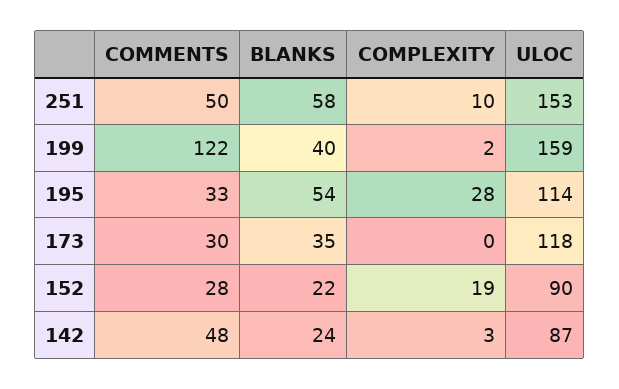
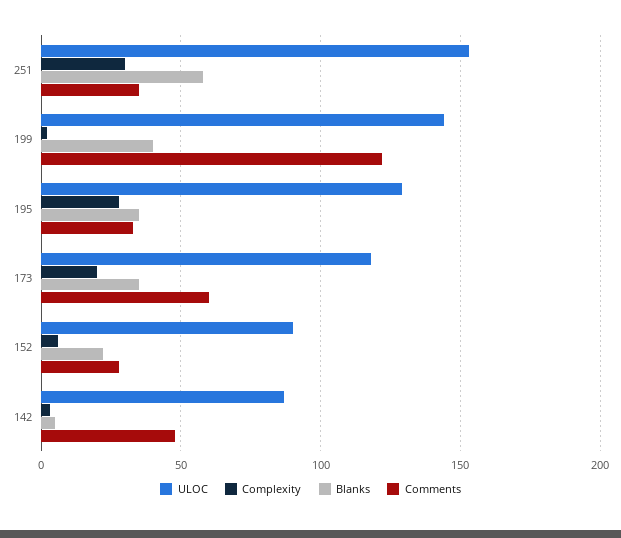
COMMENTS, 251: 50 -> 35
COMPLEXITY, 251: 10 -> 30
ULOC, 199: 159 -> 145
BLANKS, 195: 54 -> 35
ULOC, 195: 114 -> 130
COMMENTS, 173: 30 -> 60
COMPLEXITY, 173: 0 -> 20
COMPLEXITY, 152: 19 -> 5
BLANKS, 142: 24 -> 5

